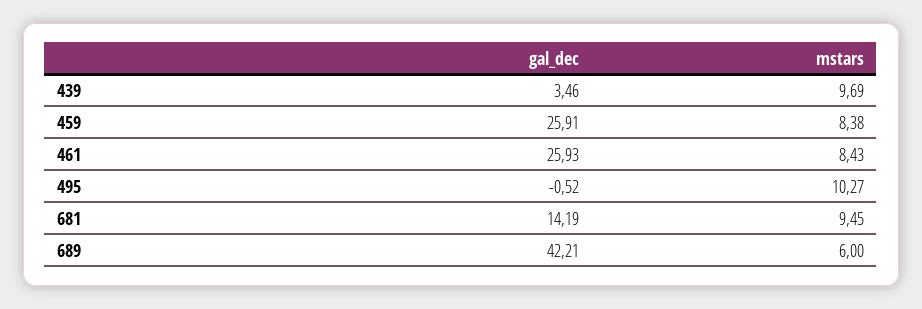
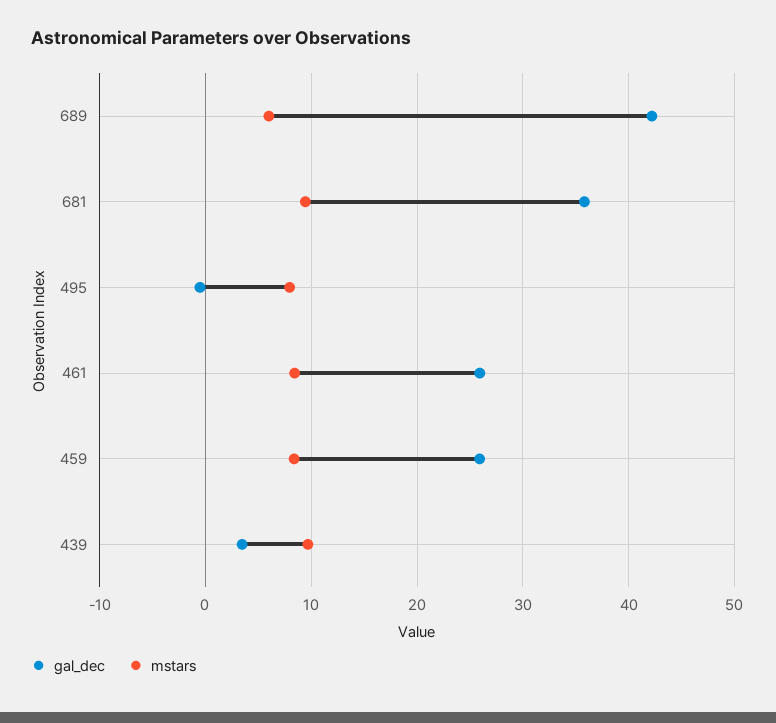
mstars, 495: 10.27 -> 8
gal_dec, 681: 14.19 -> 36

